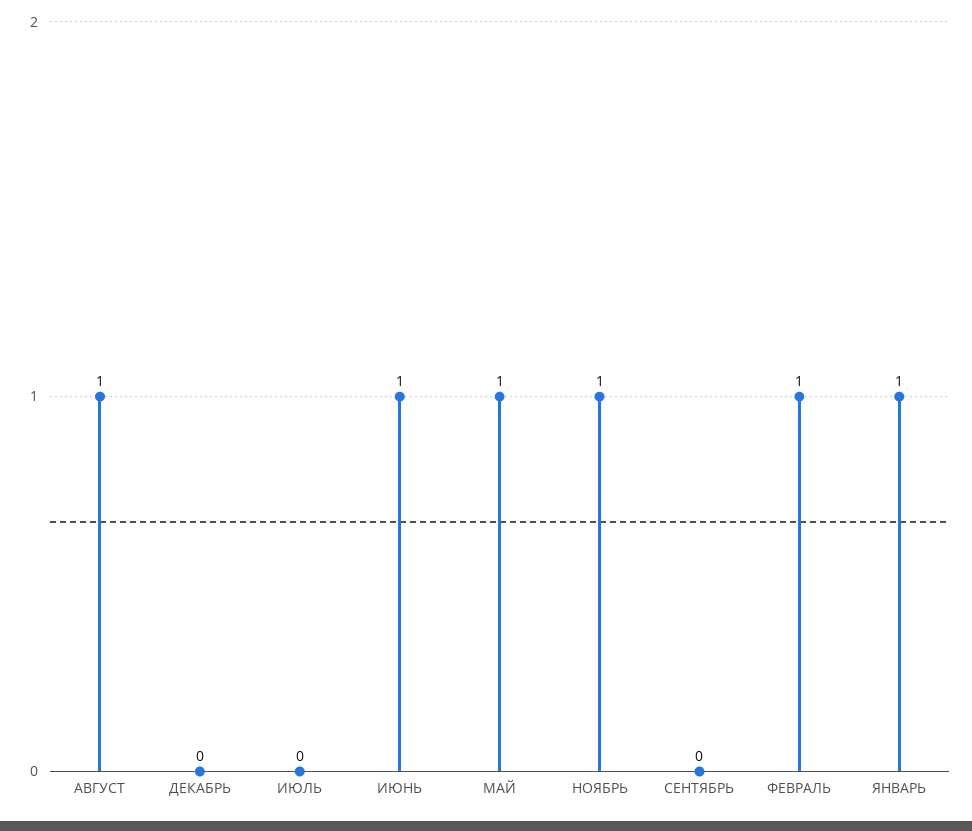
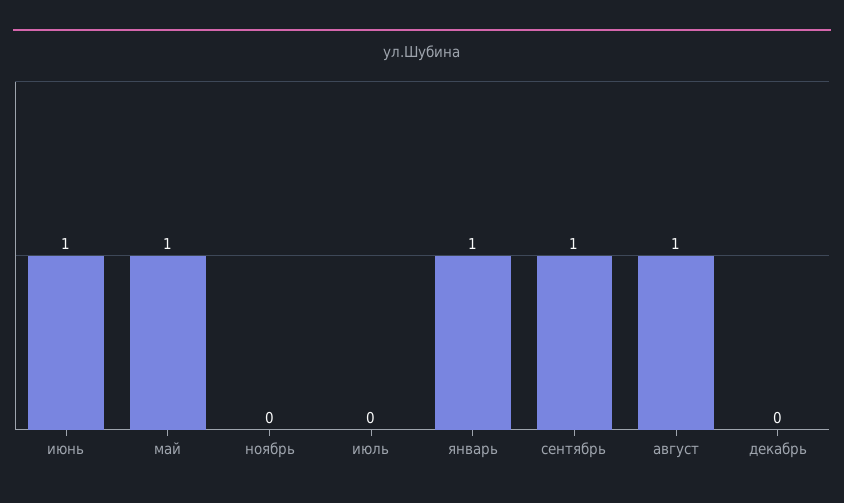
НОЯБРЬ: 1 -> 0
СЕНТЯБРЬ: 0 -> 1
ФЕВРАЛЬ: 1 -> none

